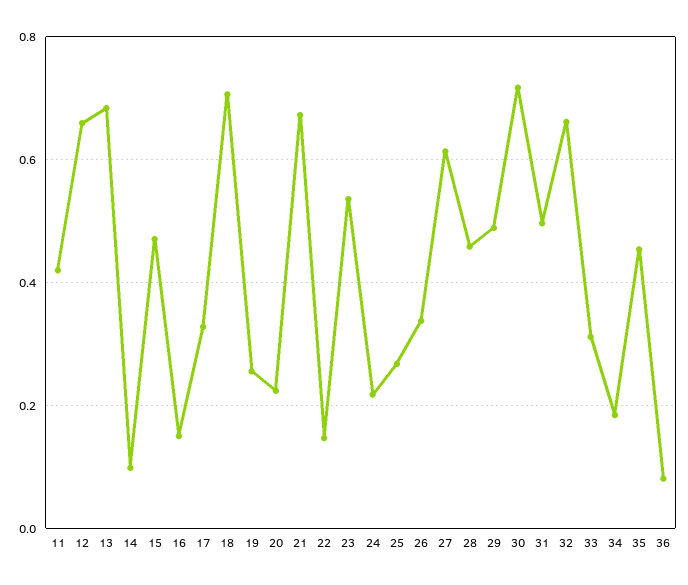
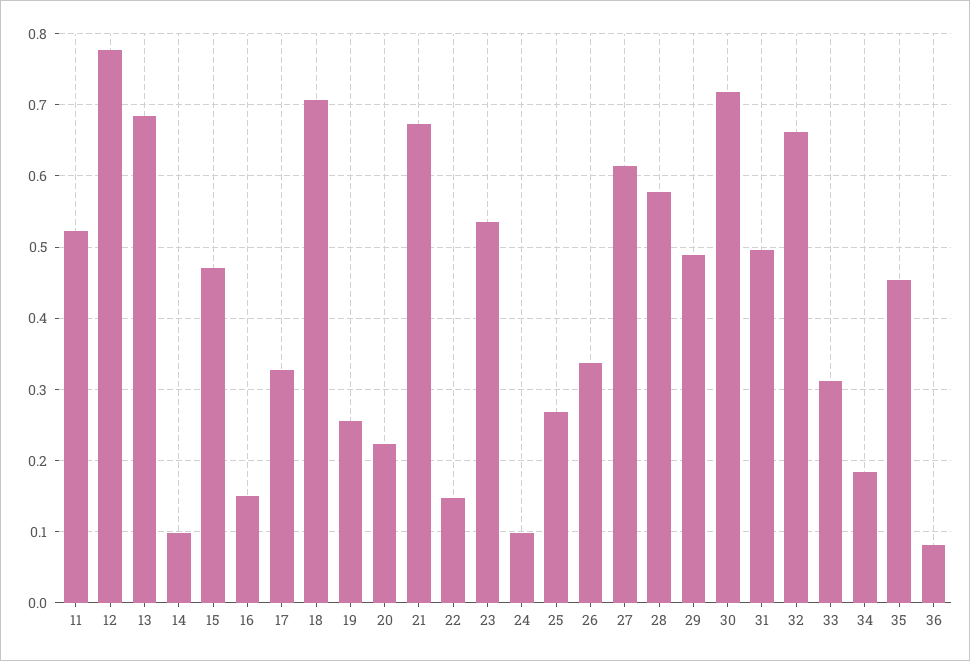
11: 0.42 -> 0.52
12: 0.66 -> 0.78
24: 0.22 -> 0.1
28: 0.46 -> 0.58

